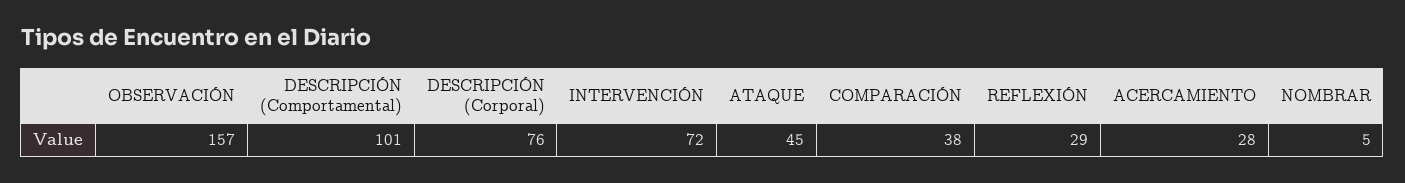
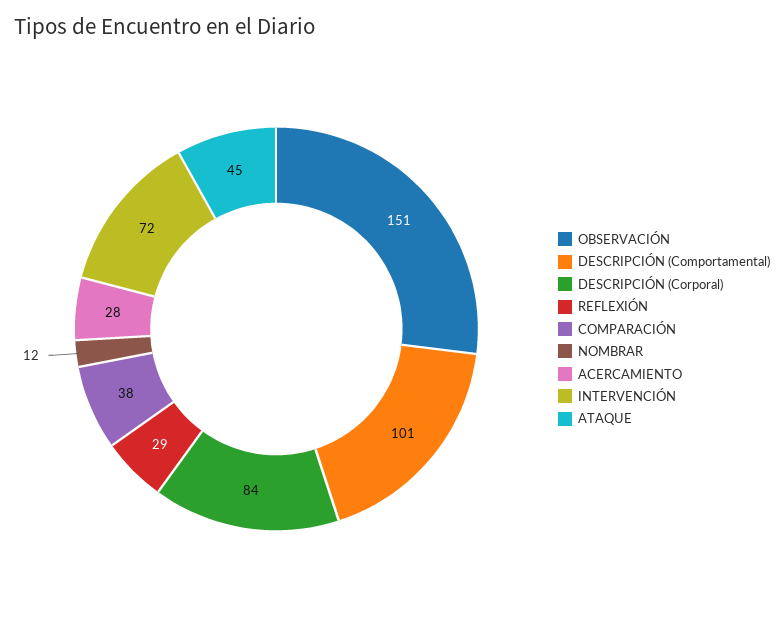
OBSERVACIÓN: 157 -> 151
DESCRIPCIÓN (Corporal): 76 -> 84
NOMBRAR: 5 -> 12

